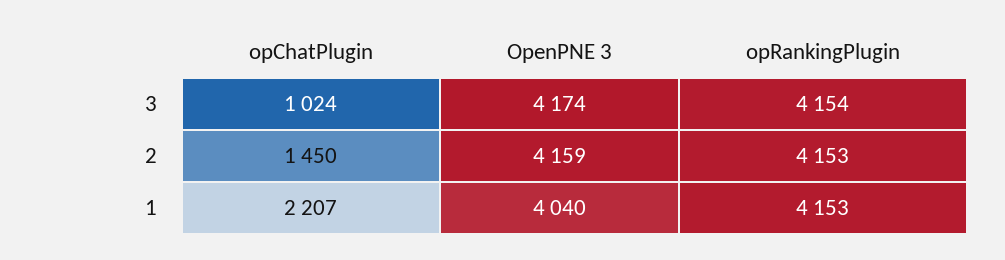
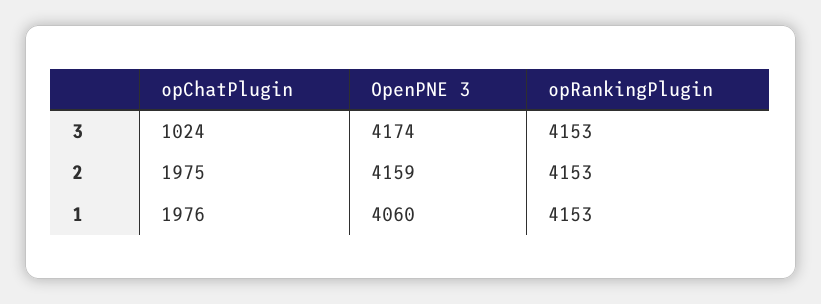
opRankingPlugin, 3: 4154 -> 4153
opChatPlugin, 2: 1450 -> 1975
opChatPlugin, 1: 2207 -> 1976
OpenPNE 3, 1: 4040 -> 4060

